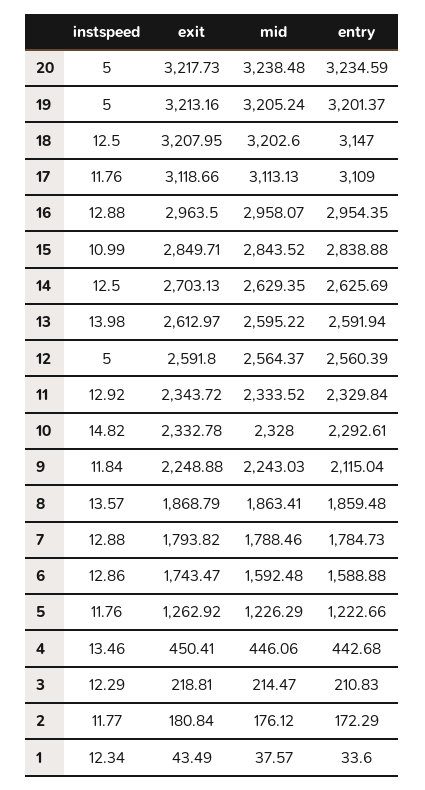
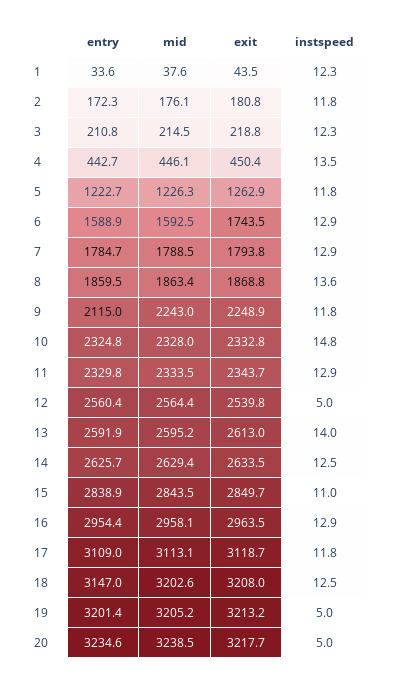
exit, 14: 2703.13 -> 2633.5
exit, 12: 2591.8 -> 2539.8
entry, 10: 2292.61 -> 2324.8

